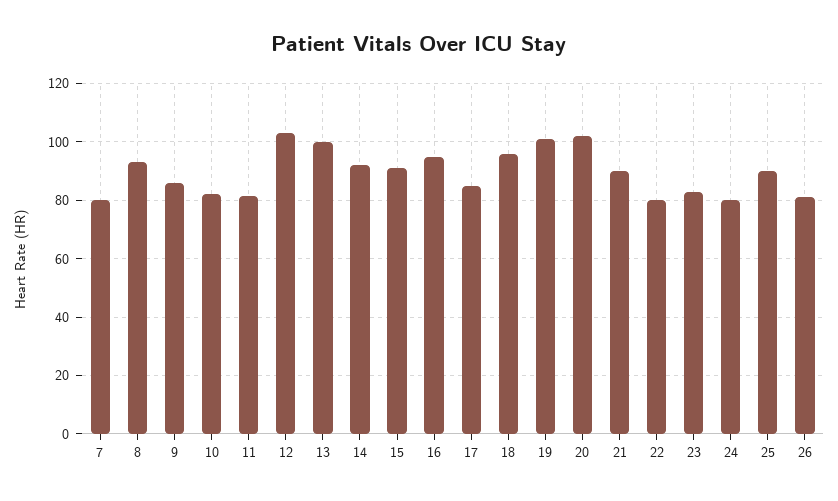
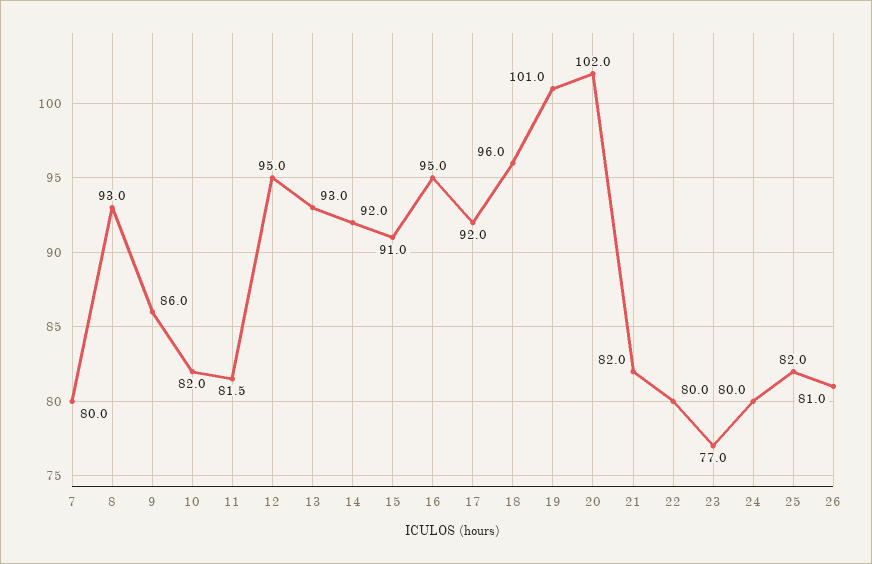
12: 102.5 -> 95
13: 100 -> 93
17: 85 -> 92
21: 90 -> 82
23: 82.5 -> 77
25: 90 -> 82

